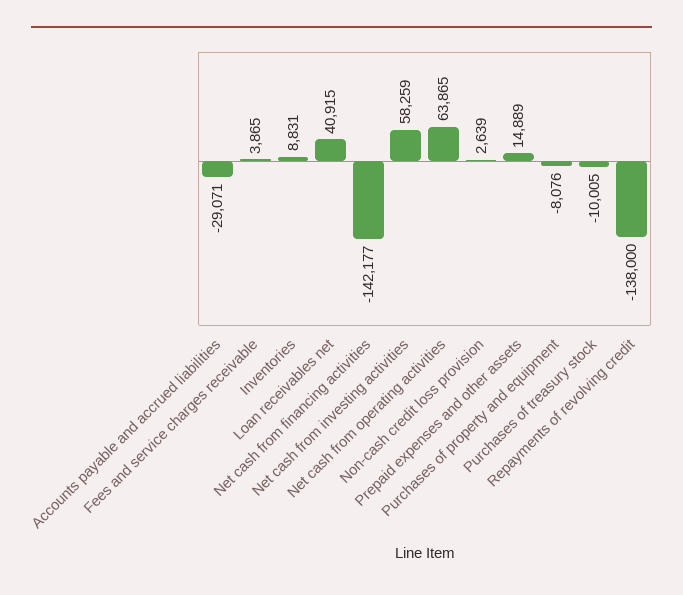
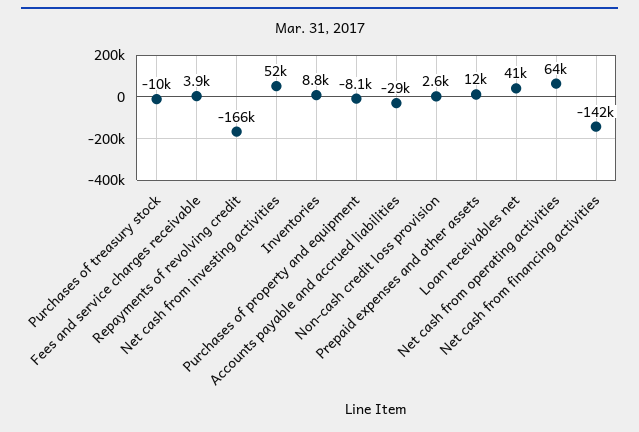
Net cash from investing activities: 58259 -> 52000
Prepaid expenses and other assets: 14889 -> 12000
Repayments of revolving credit: -138000 -> -166000

